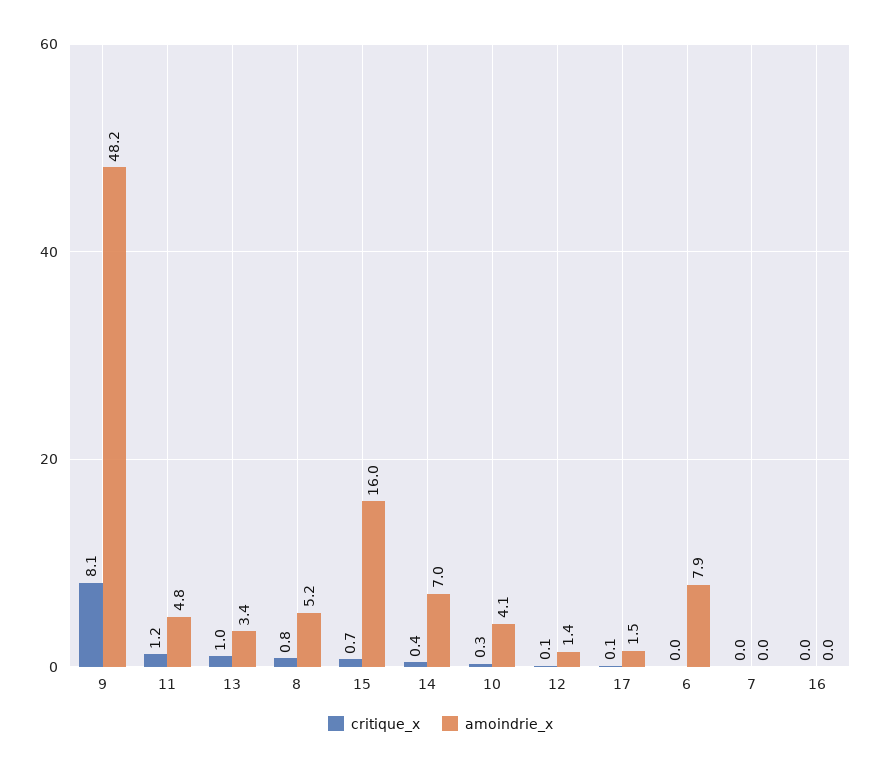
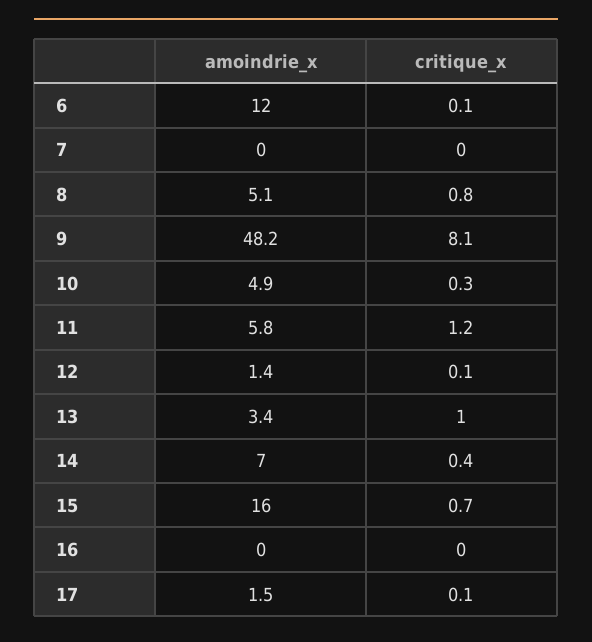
amoindrie_x, 11: 4.8 -> 5.8
amoindrie_x, 8: 5.2 -> 5.1
amoindrie_x, 10: 4.1 -> 4.9
critique_x, 6: 0 -> 0.1
amoindrie_x, 6: 7.9 -> 12

